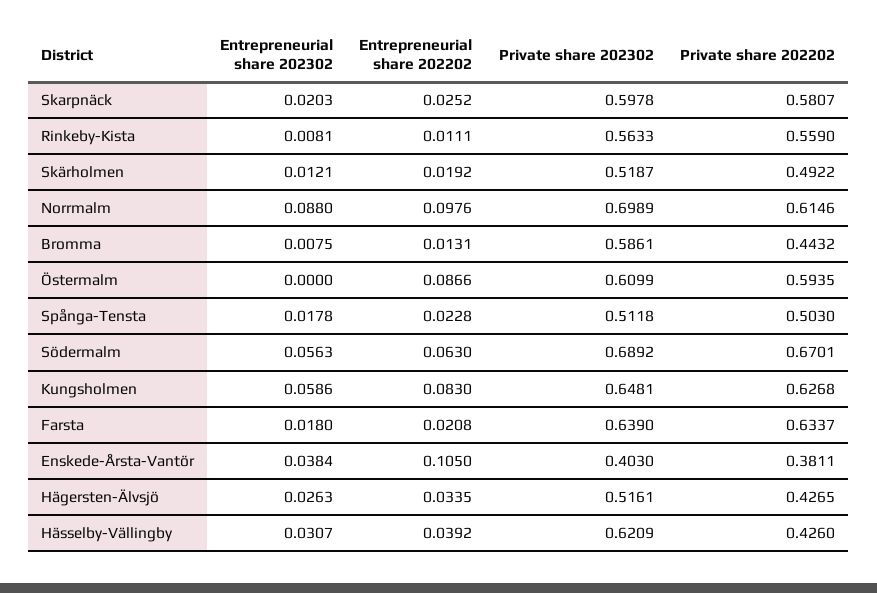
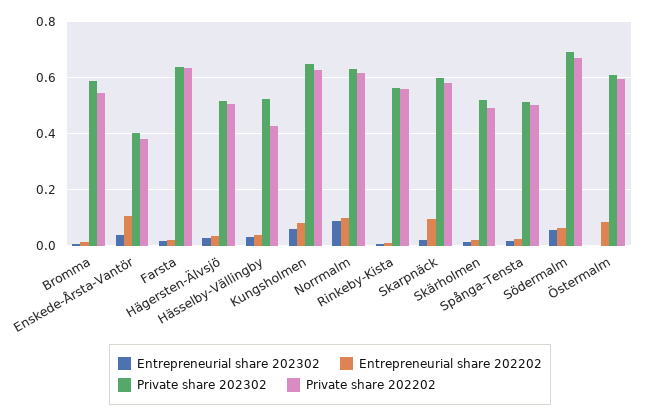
Entrepreneurial share 202202, Skarpnäck: 0.0252 -> 0.1
Private share 202302, Norrmalm: 0.6989 -> 0.625
Private share 202202, Bromma: 0.4432 -> 0.55
Private share 202202, Hägersten-Älvsjö: 0.4265 -> 0.5
Private share 202302, Hässelby-Vällingby: 0.6209 -> 0.525

